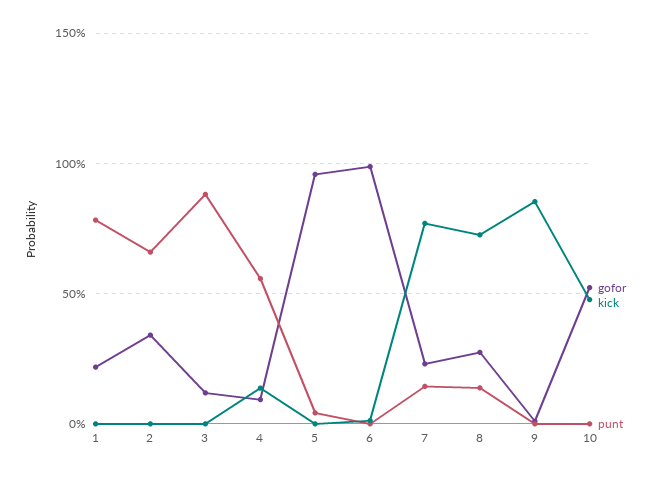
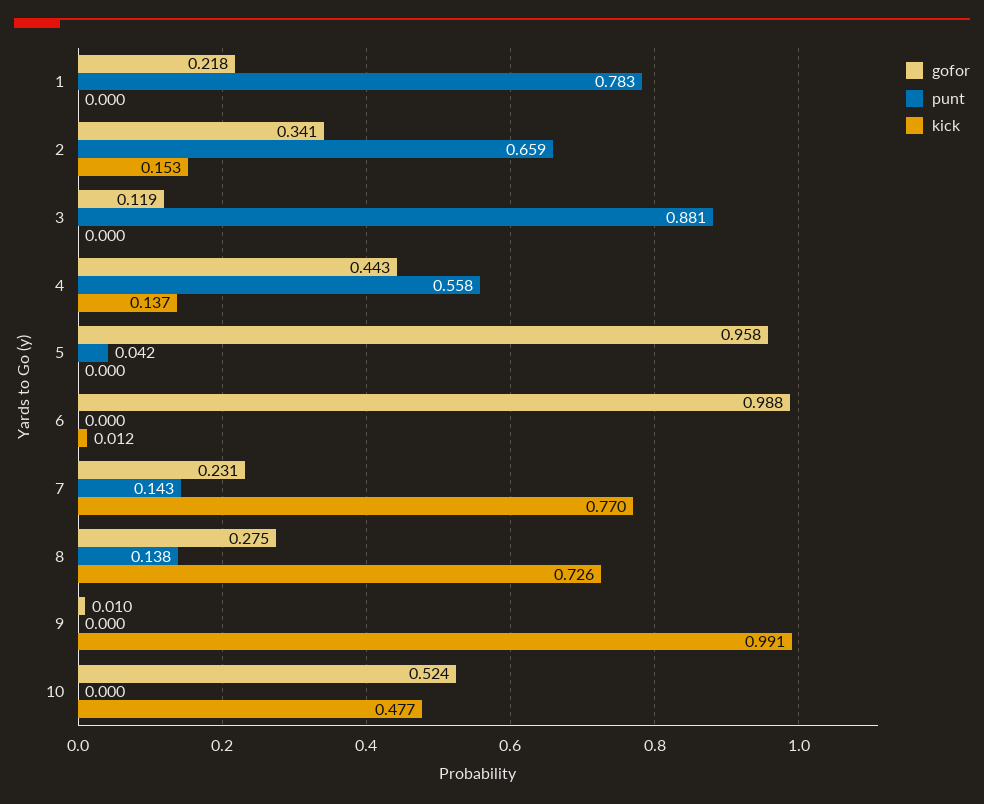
kick, 2: 0 -> 0.153
gofor, 4: 0.1 -> 0.443
kick, 9: 0.85 -> 0.991

